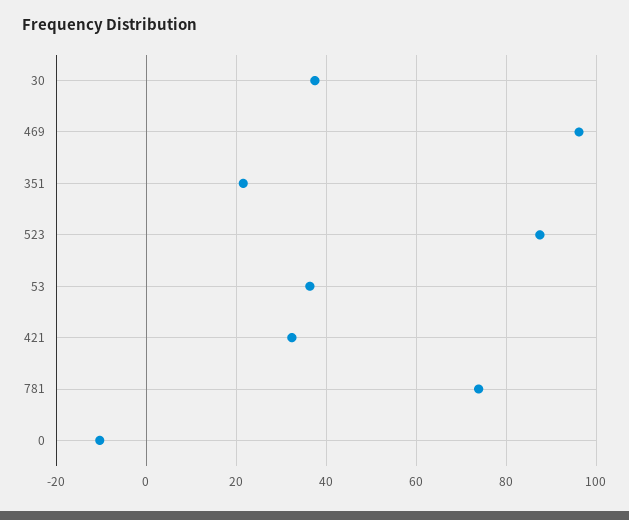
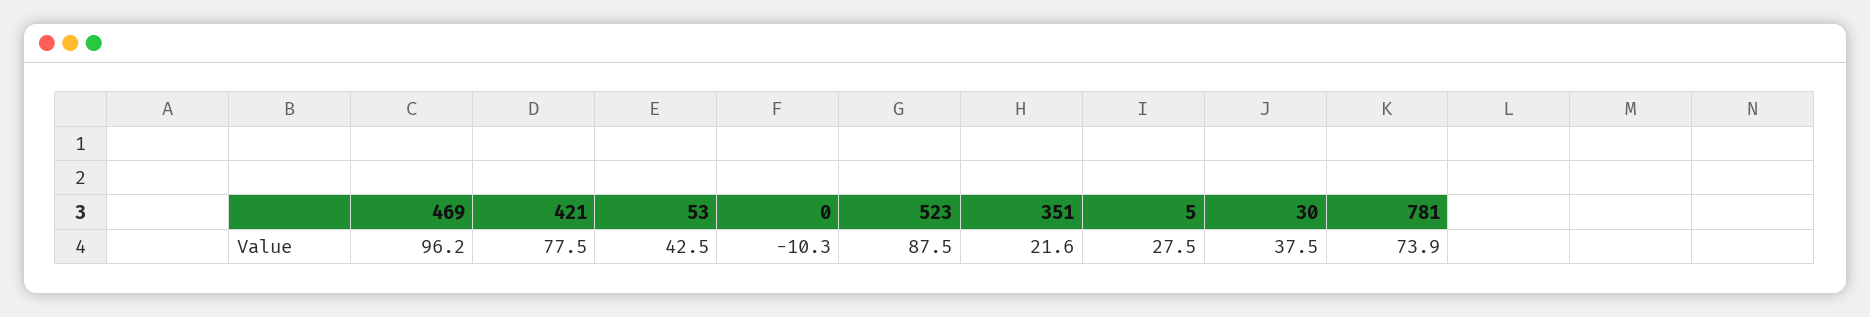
53: 36 -> 42.5
421: 32 -> 77.5
5: none -> 27.5

